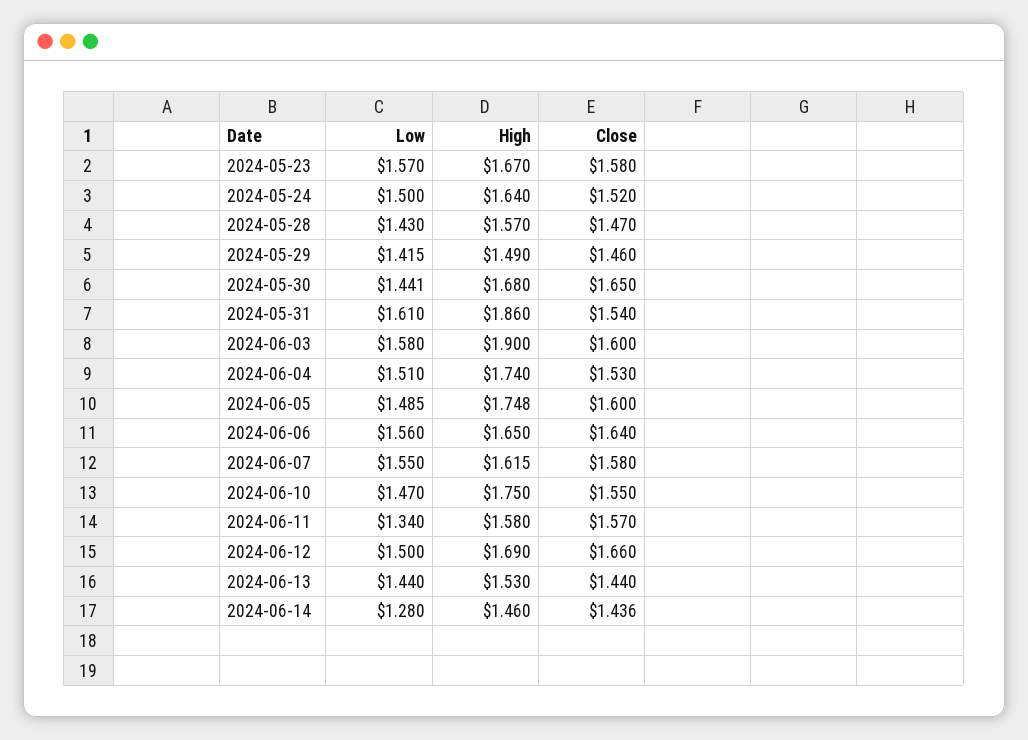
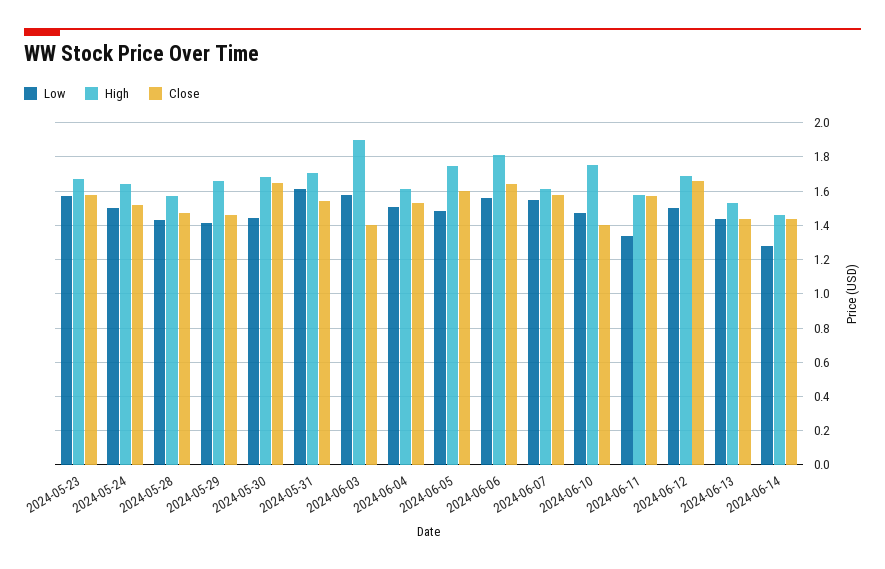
High, 2024-05-29: 1.49 -> 1.65
High, 2024-05-31: 1.86 -> 1.7
Close, 2024-06-03: 1.6 -> 1.4
High, 2024-06-04: 1.74 -> 1.6
High, 2024-06-06: 1.65 -> 1.8
Close, 2024-06-10: 1.55 -> 1.4

